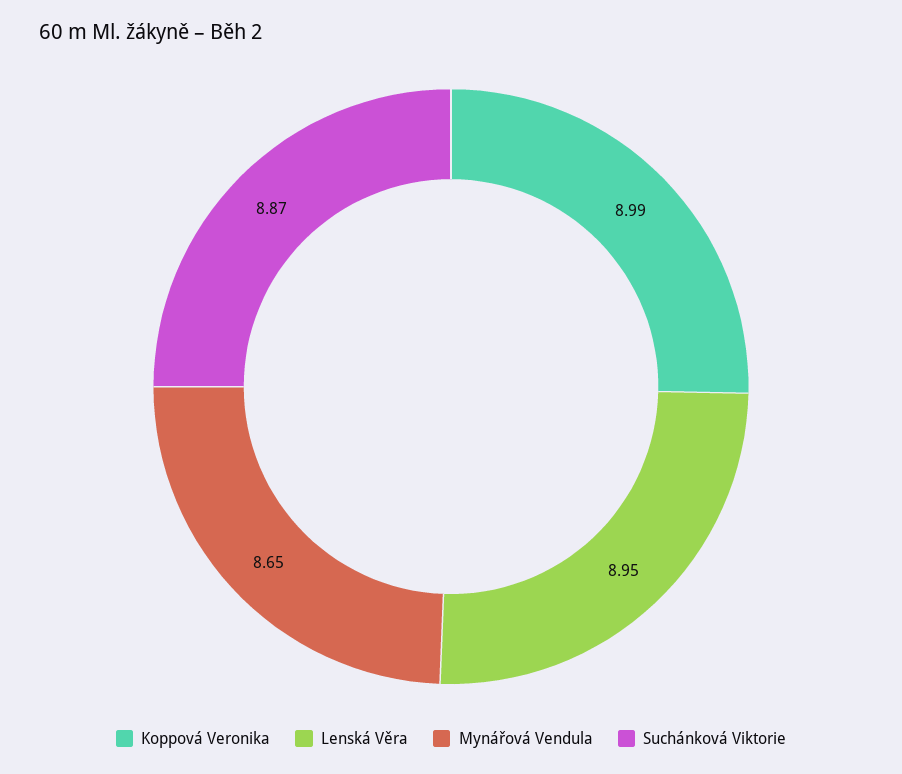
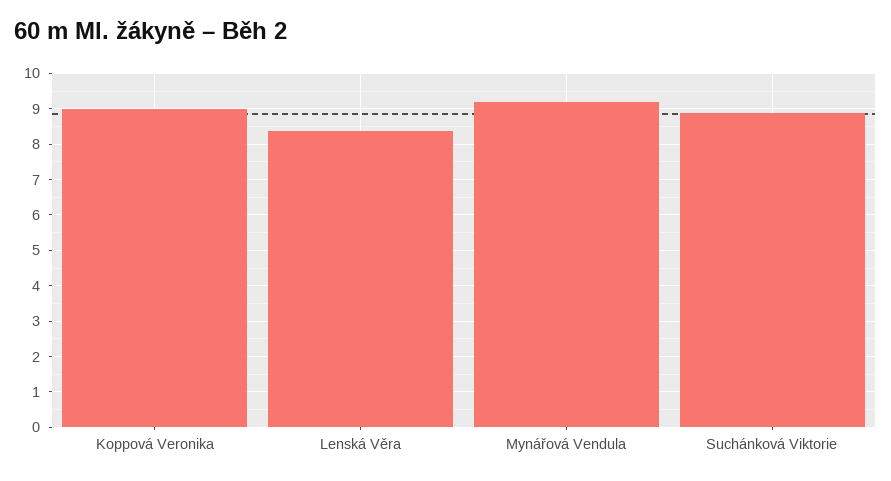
Lenská Věra: 8.95 -> 8.4
Mynářová Vendula: 8.65 -> 9.2

